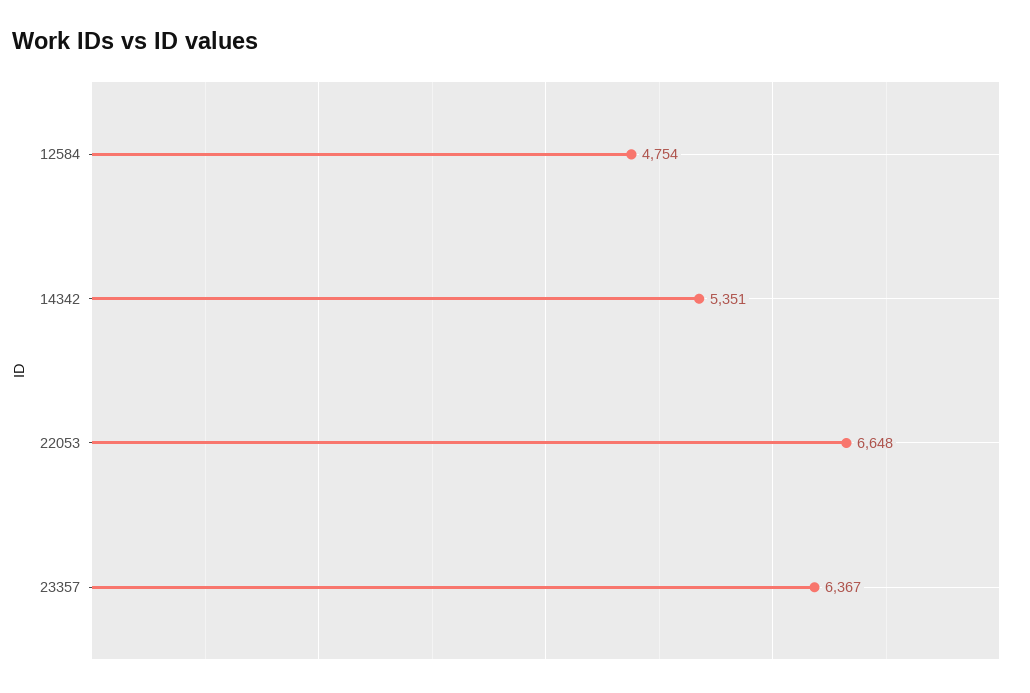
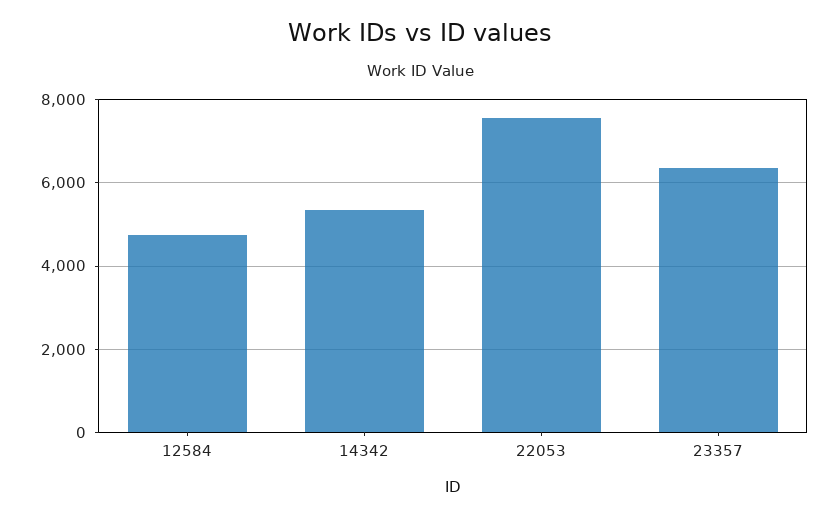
22053: 6648 -> 7600

